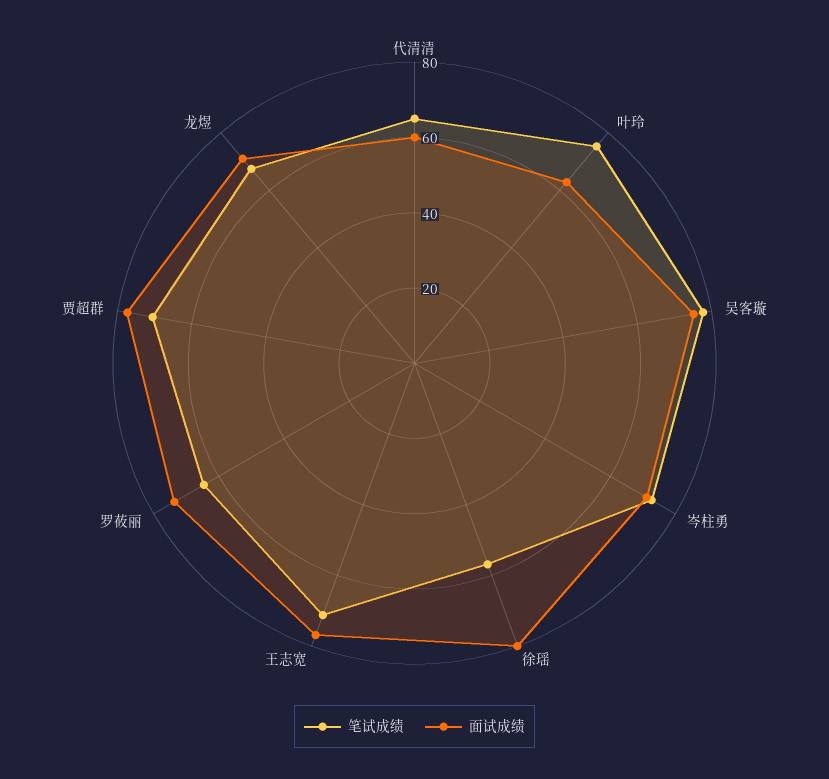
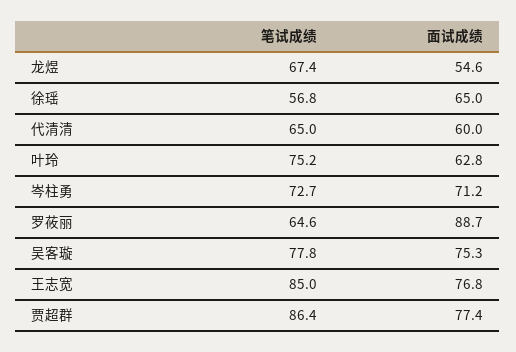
面试成绩, 徐瑶: 80 -> 65
笔试成绩, 王志宽: 70 -> 85
面试成绩, 罗莜丽: 75 -> 88.7
笔试成绩, 贾超群: 70 -> 86.4
面试成绩, 龙煜: 70 -> 54.6

